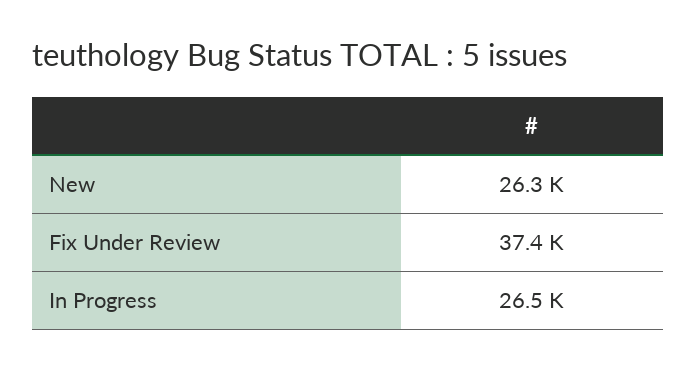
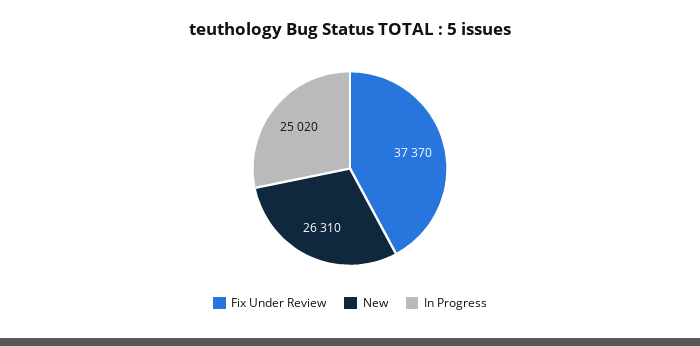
In Progress: 26500 -> 25020

